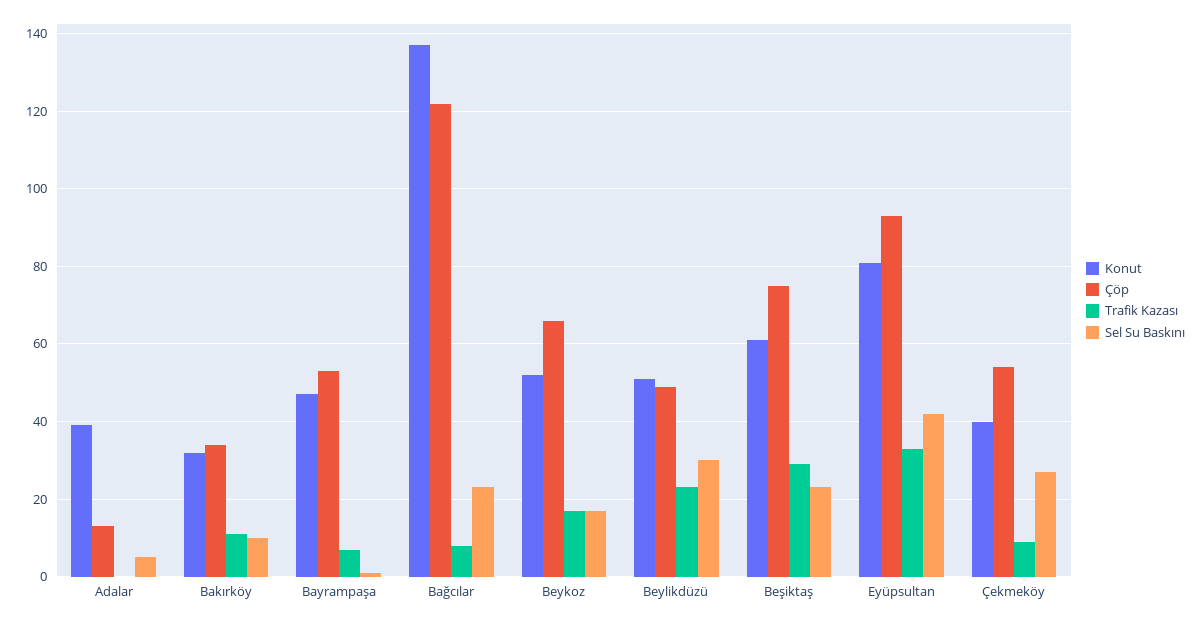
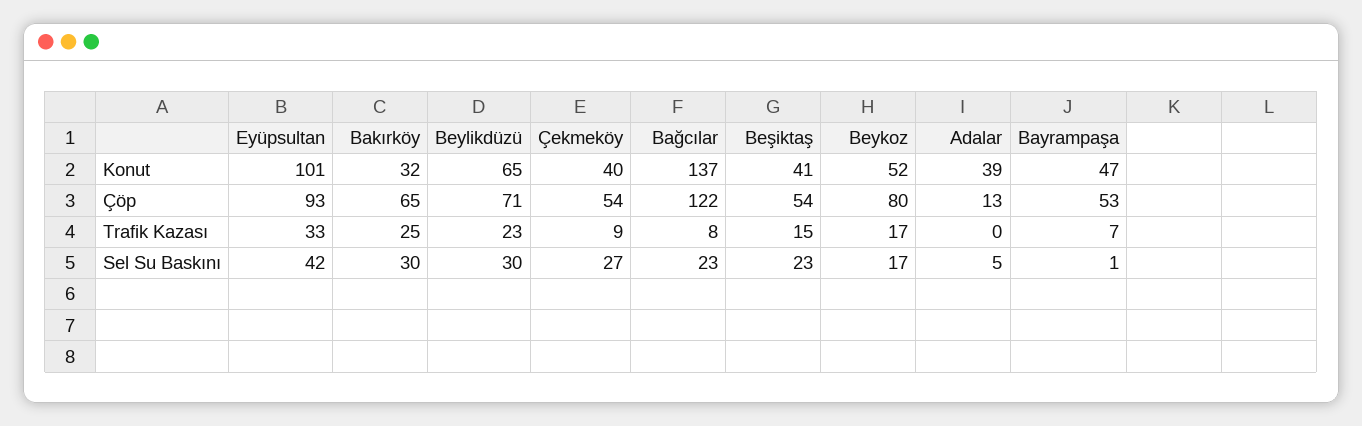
Çöp, Bakırköy: 35 -> 65
Trafik Kazası, Bakırköy: 10 -> 25
Sel Su Baskını, Bakırköy: 10 -> 30
Çöp, Beykoz: 65 -> 80
Konut, Beylikdüzü: 50 -> 65
Çöp, Beylikdüzü: 50 -> 71
Konut, Beşiktaş: 60 -> 41
Çöp, Beşiktaş: 75 -> 54
Trafik Kazası, Beşiktaş: 30 -> 15
Konut, Eyüpsultan: 80 -> 101

